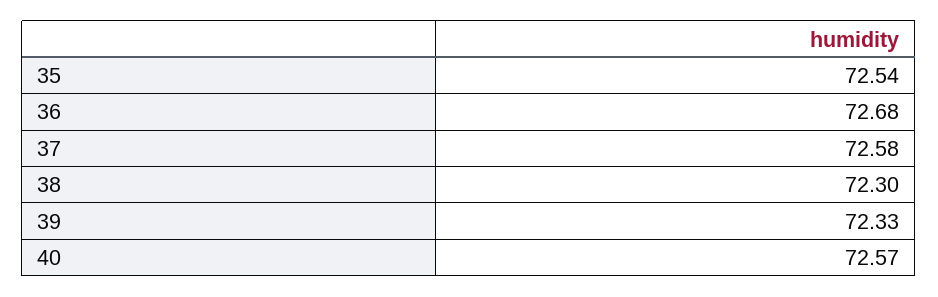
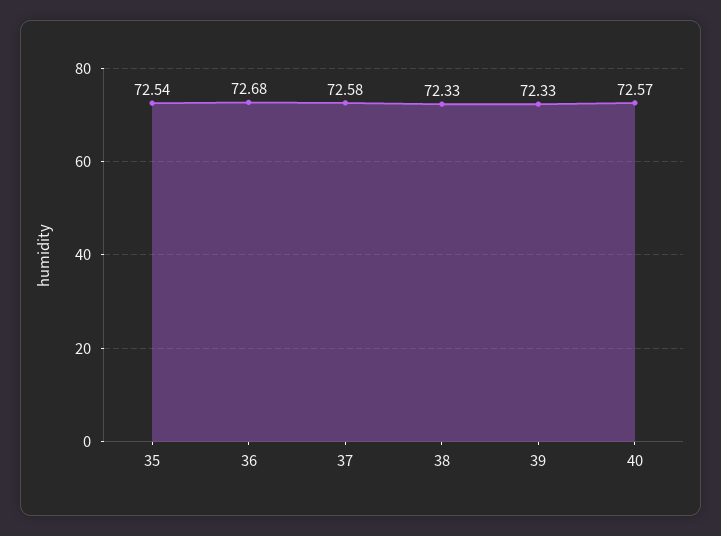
38: 72.3 -> 72.33

